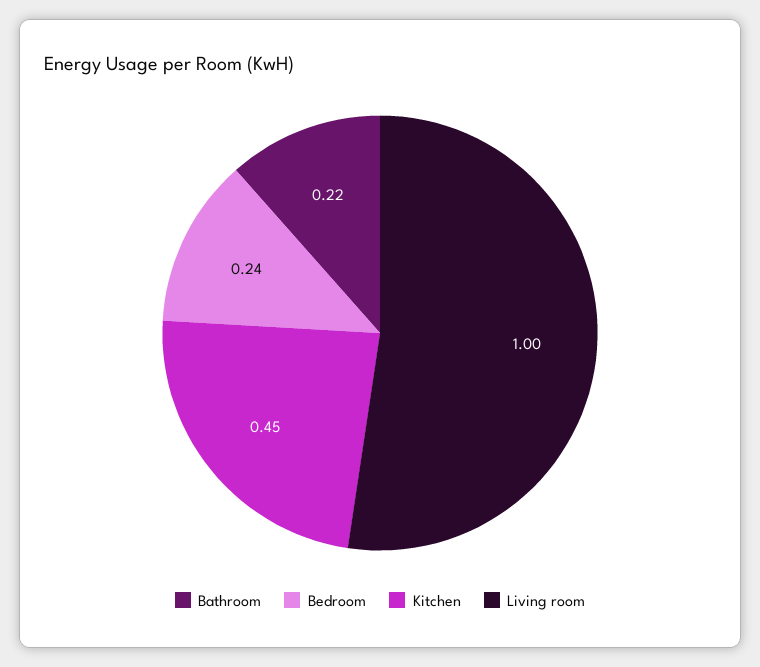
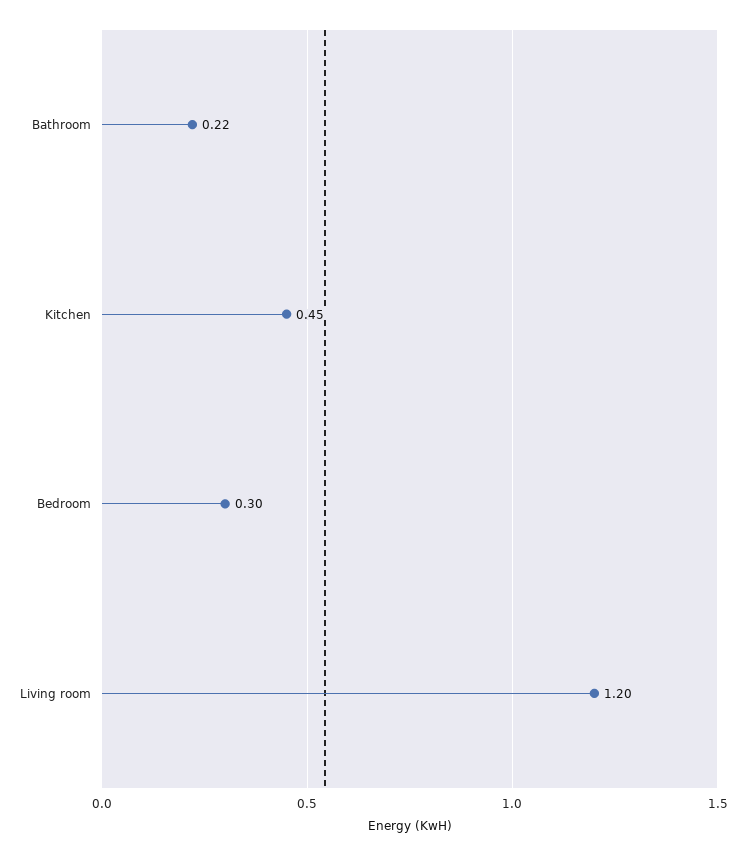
Bedroom: 0.24 -> 0.3
Living room: 1 -> 1.2

